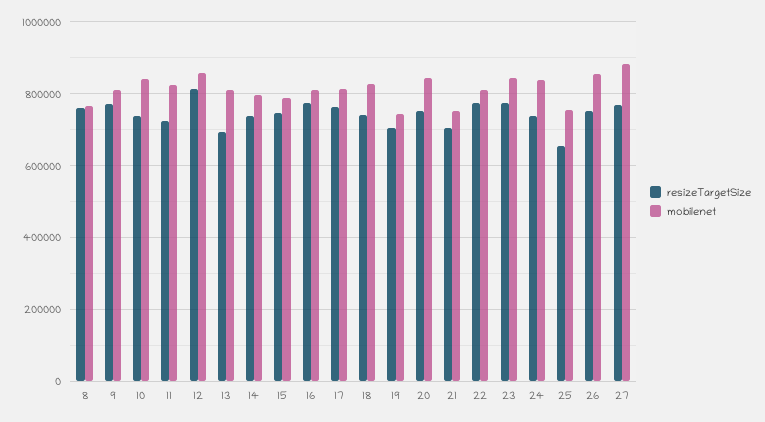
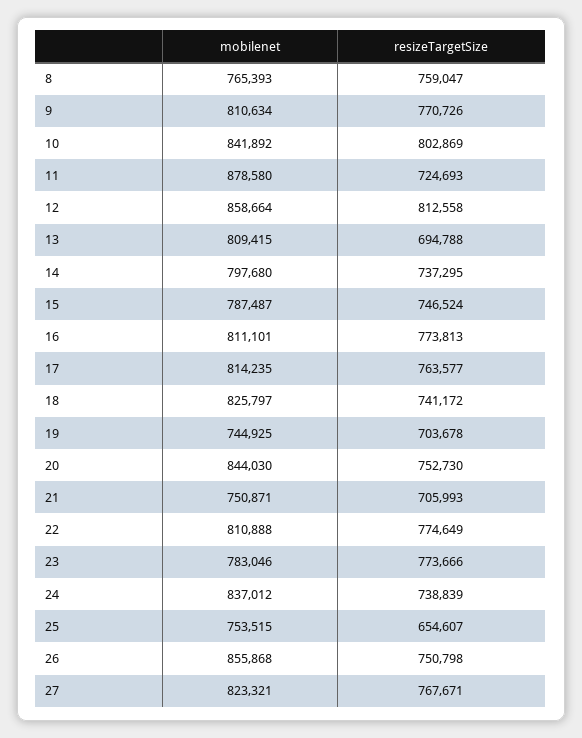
resizeTargetSize, 10: 740000 -> 802869
mobilenet, 11: 820000 -> 878580
mobilenet, 23: 840000 -> 783046
mobilenet, 27: 880000 -> 823321

